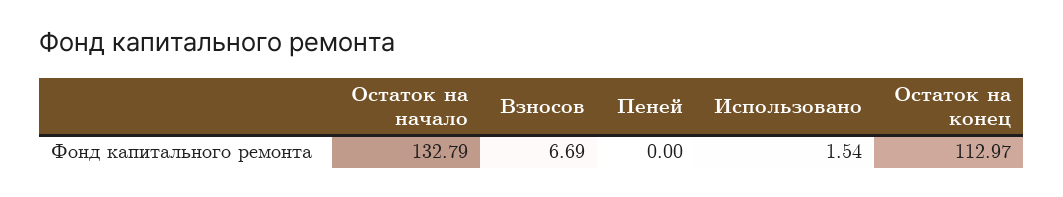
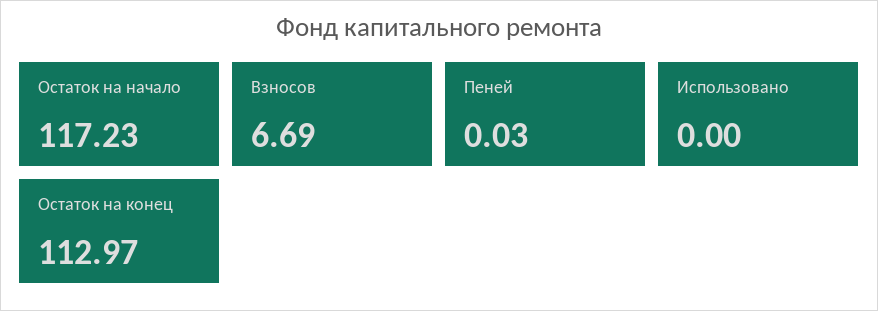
Остаток на начало: 132.79 -> 117.23
Пеней: 0 -> 0.03
Использовано: 1.54 -> 0

